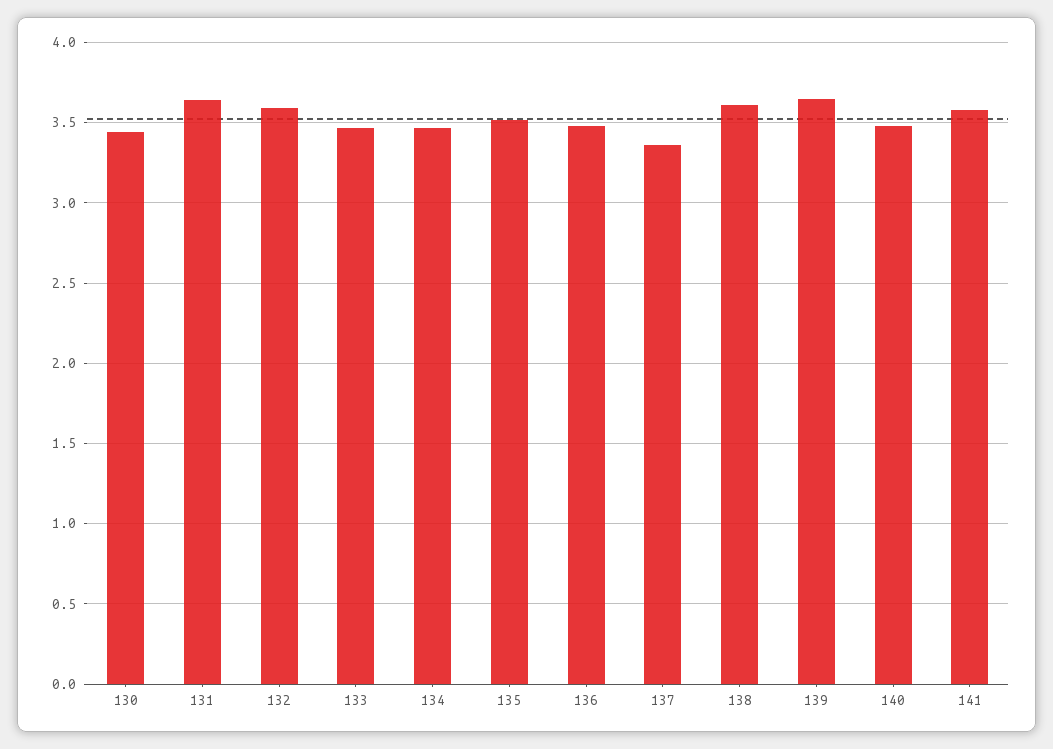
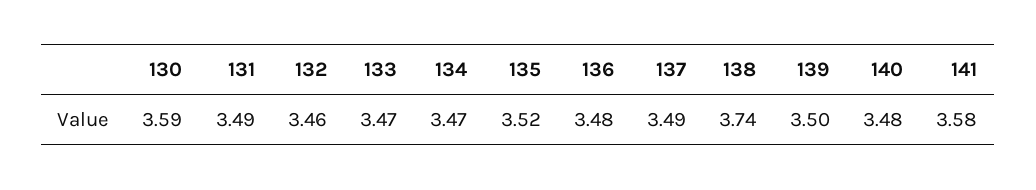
130: 3.45 -> 3.59
131: 3.65 -> 3.49
132: 3.6 -> 3.46
137: 3.35 -> 3.49
138: 3.6 -> 3.74
139: 3.65 -> 3.5

